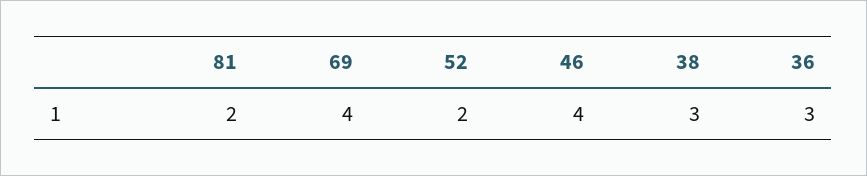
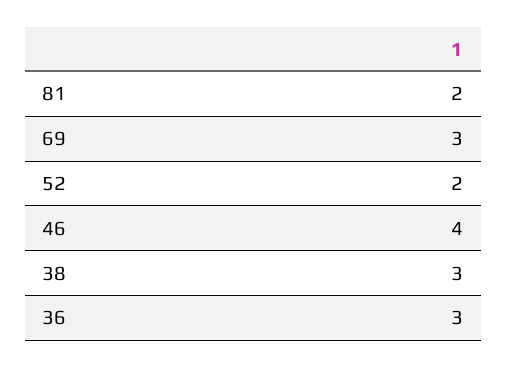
69: 4 -> 3

